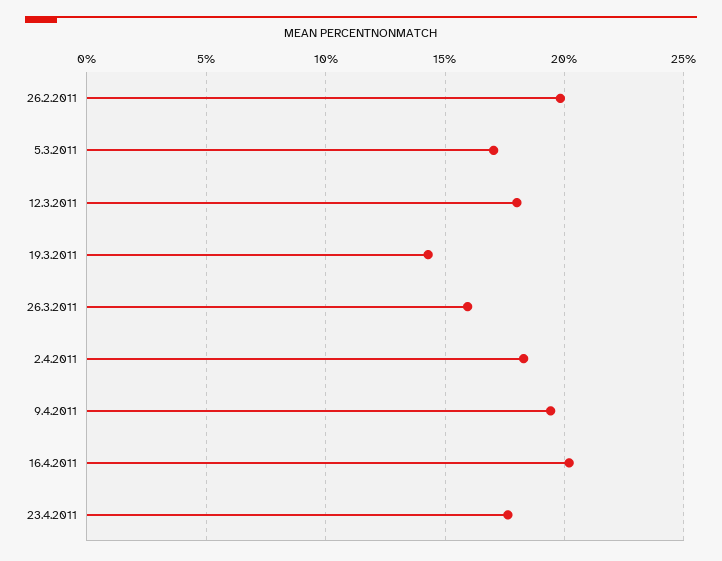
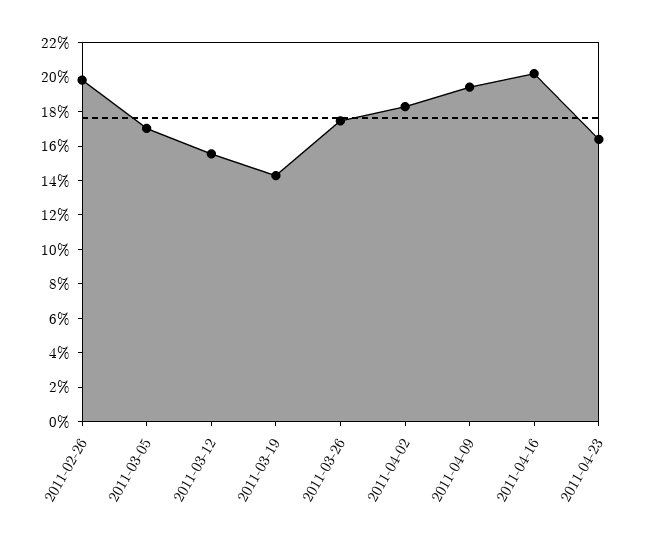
12.3.2011: 18 -> 15.5
26.3.2011: 16 -> 17.5
23.4.2011: 17.5 -> 16.5

